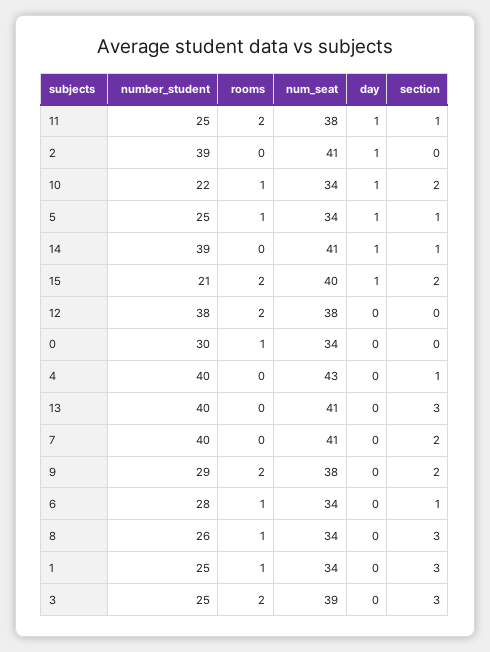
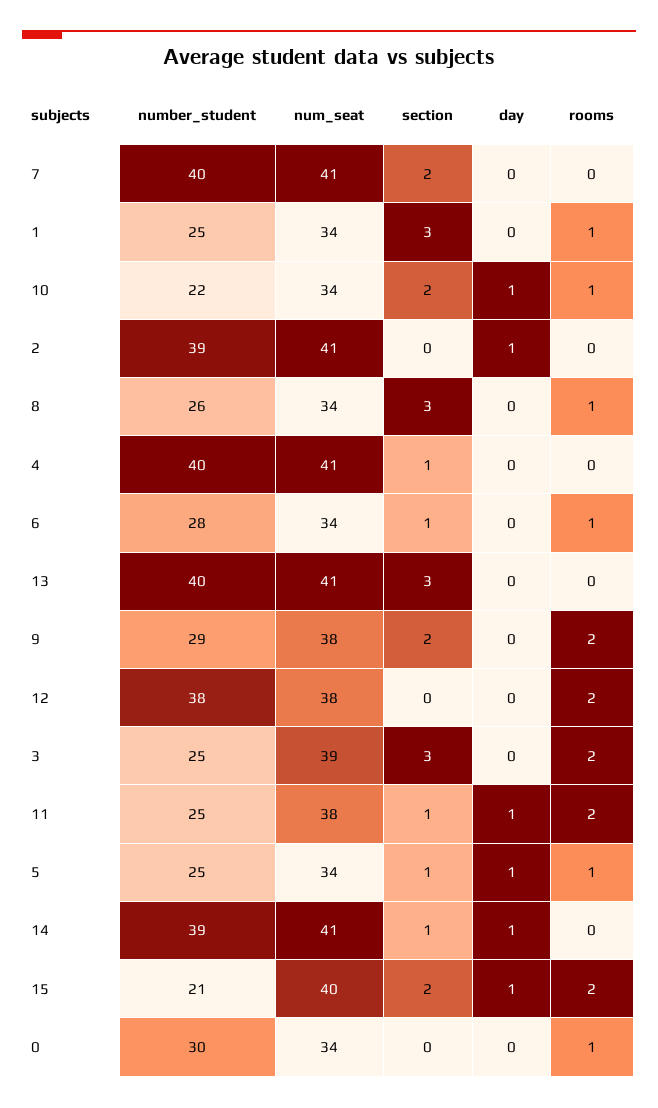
num_seat, 4: 43 -> 41

